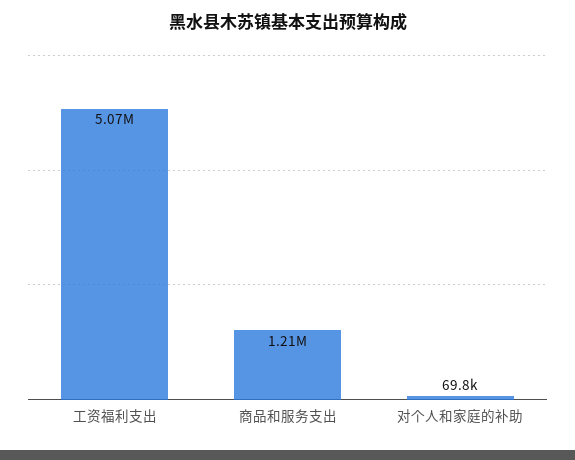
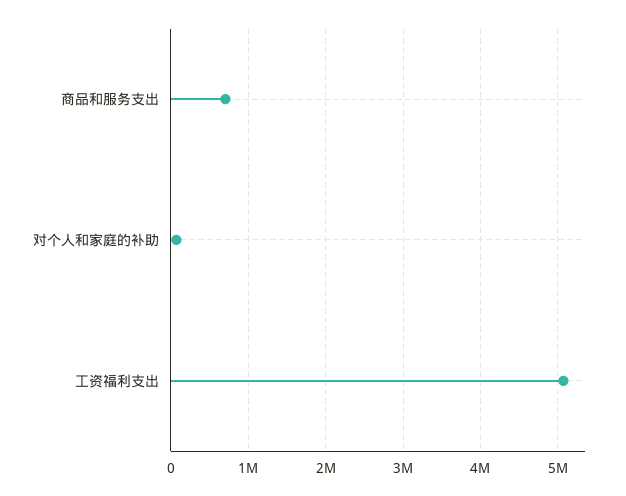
商品和服务支出: 1210000 -> 700000

